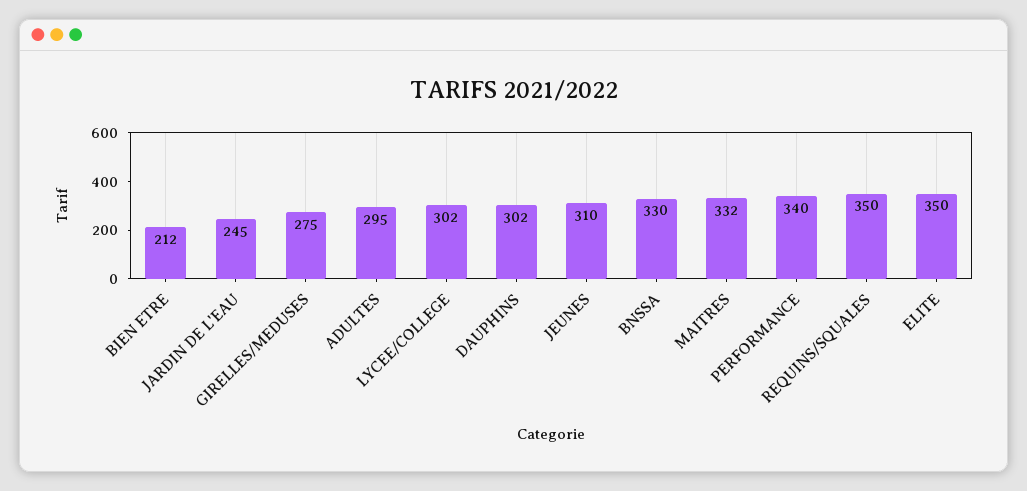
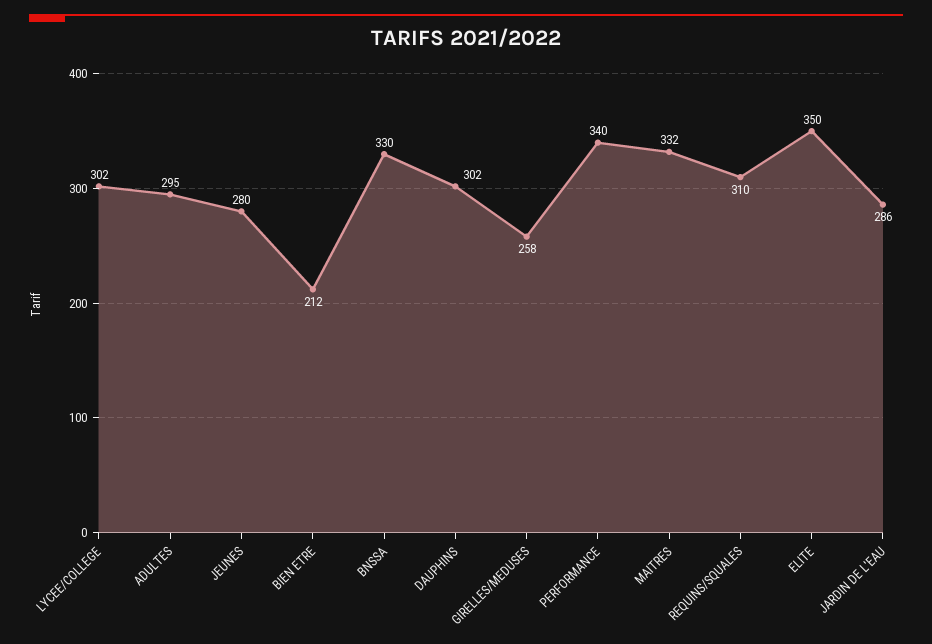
JARDIN DE L'EAU: 245 -> 286
GIRELLES/MEDUSES: 275 -> 258
JEUNES: 310 -> 280
REQUINS/SQUALES: 350 -> 310

